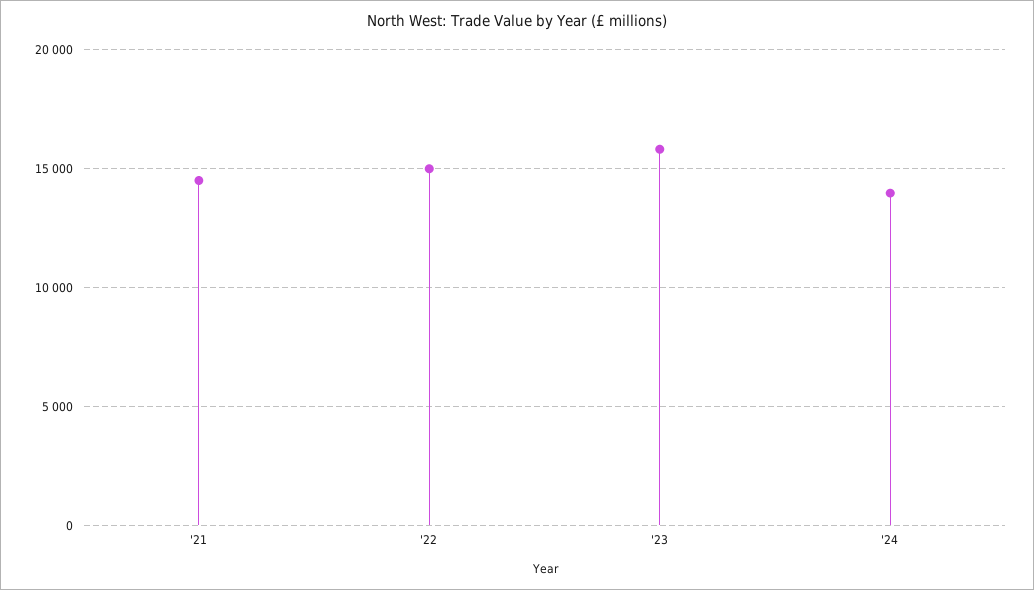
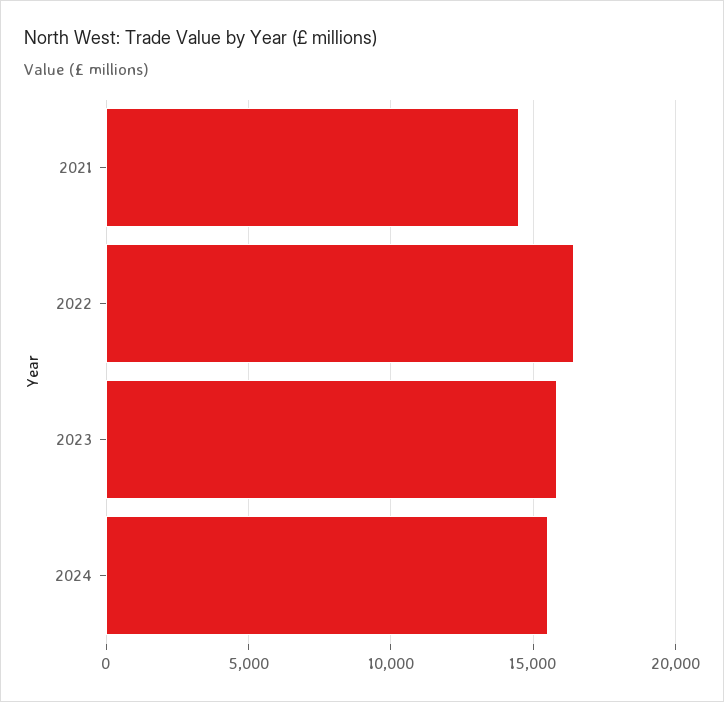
'22: 15000 -> 16500
'24: 14000 -> 15500

